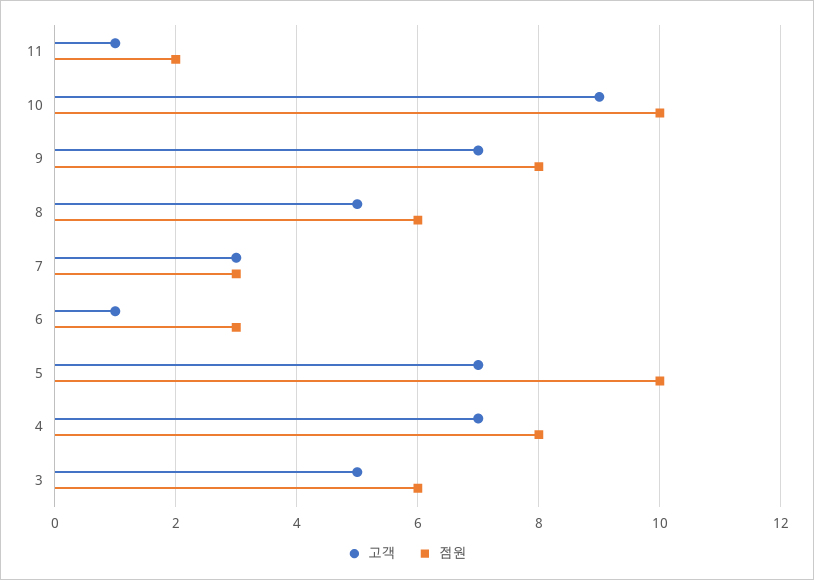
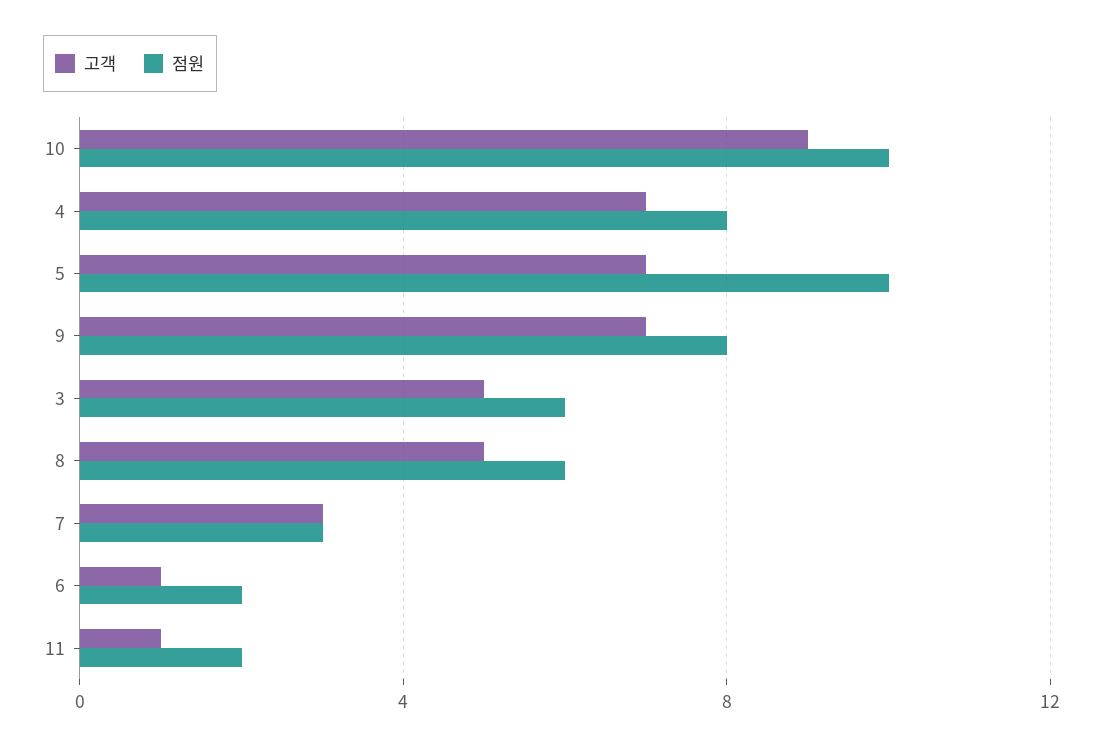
점원, 6: 3 -> 2

